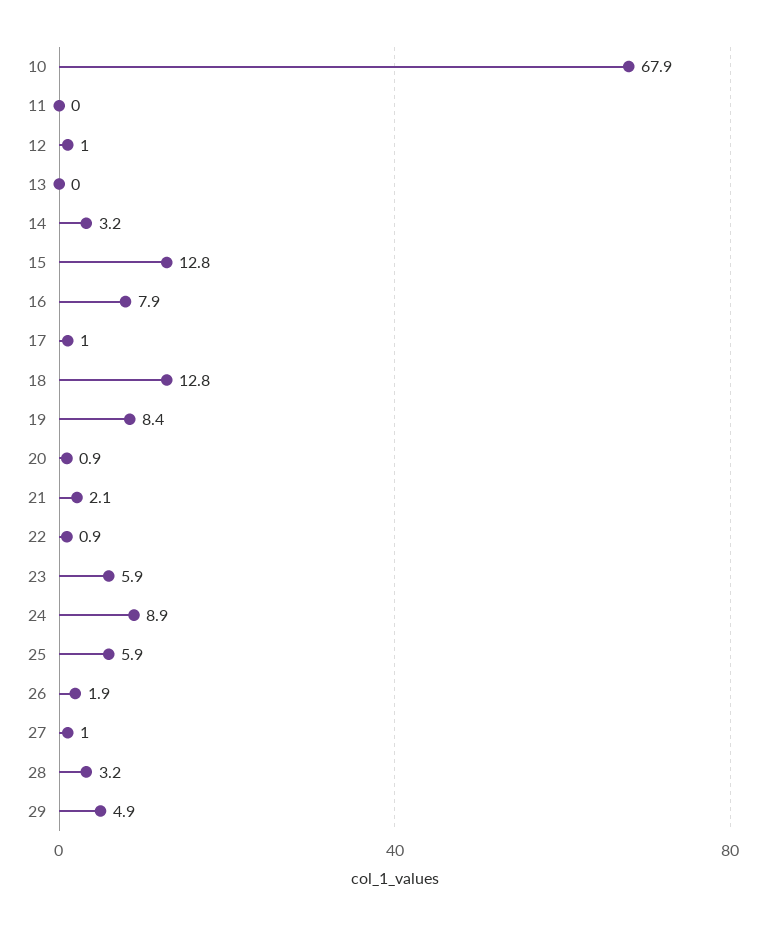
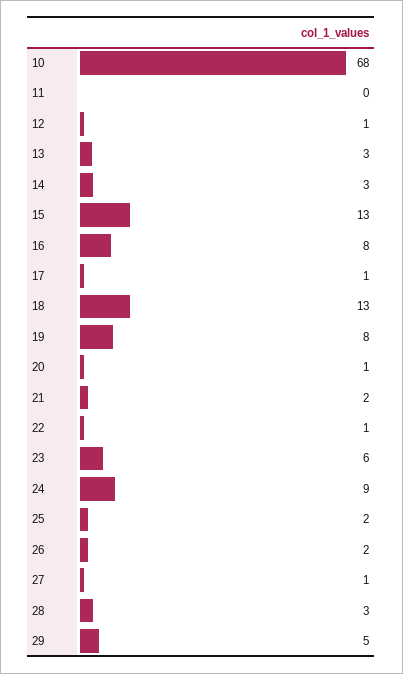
13: 0 -> 3
25: 5.9 -> 2

